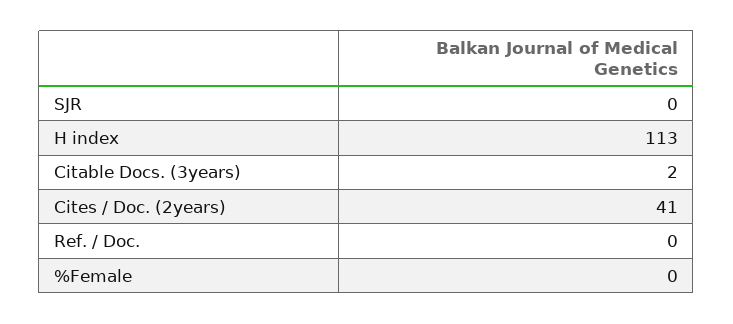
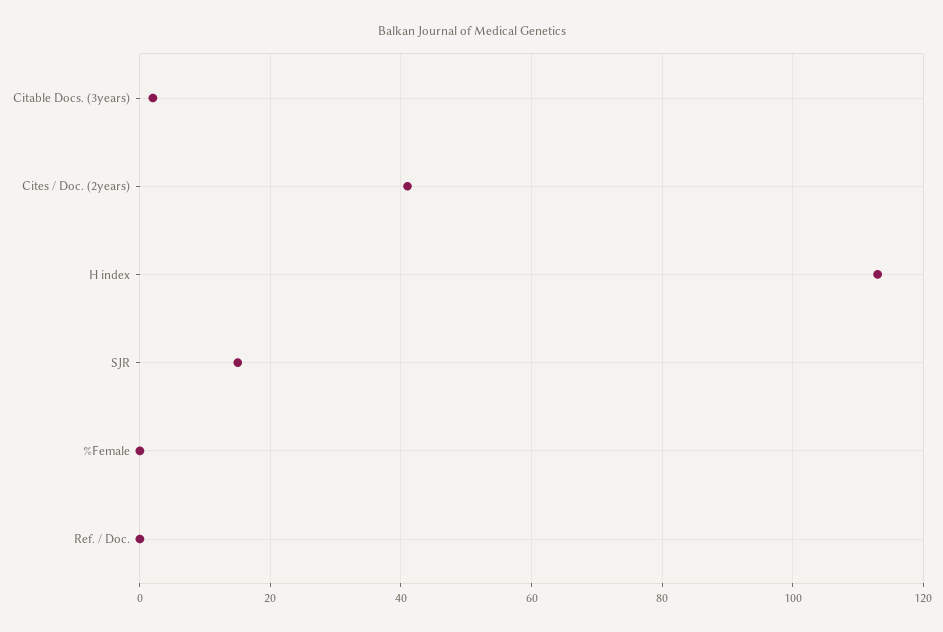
SJR: 0 -> 15

